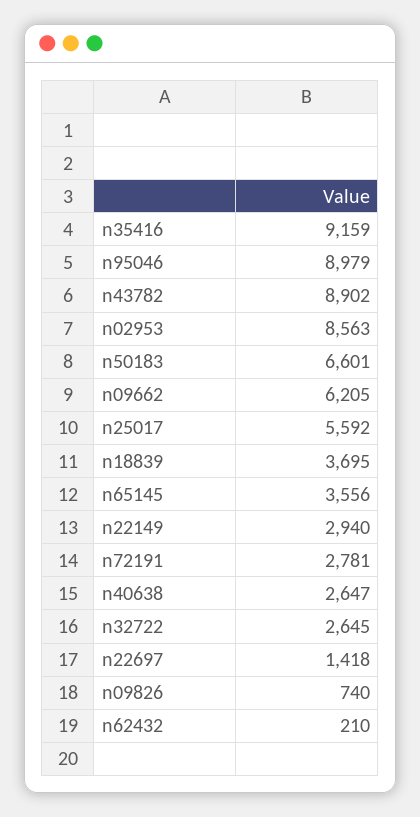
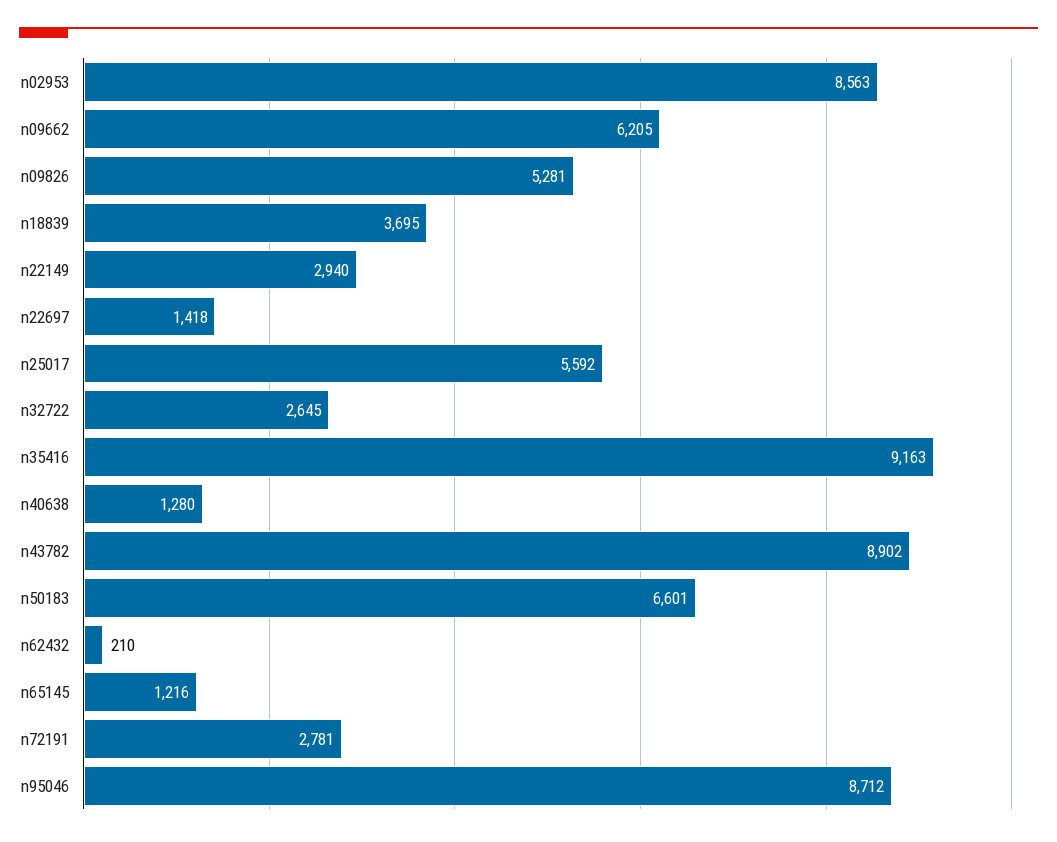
n35416: 9159 -> 9163
n95046: 8979 -> 8712
n65145: 3556 -> 1216
n40638: 2647 -> 1280
n09826: 740 -> 5281

